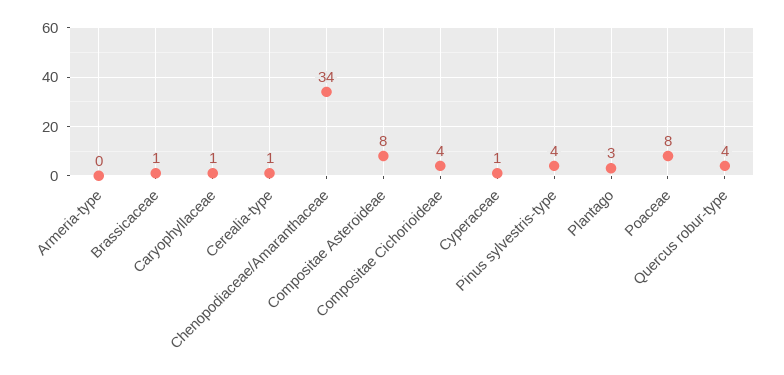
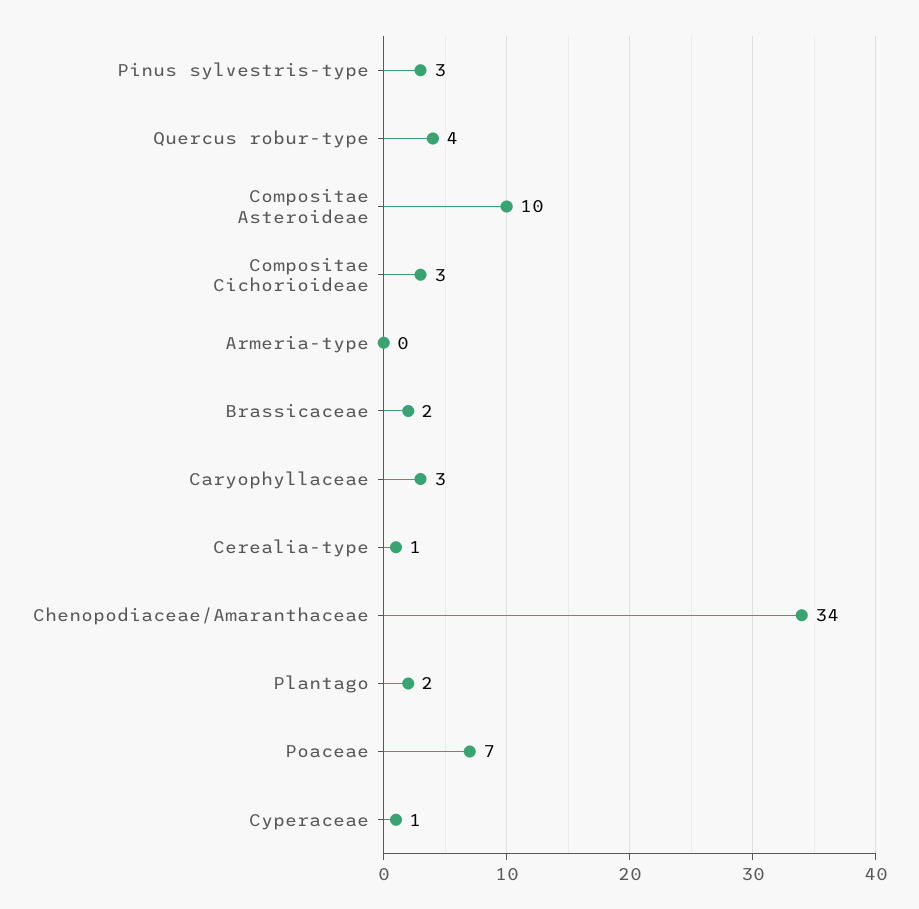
Brassicaceae: 1 -> 2
Caryophyllaceae: 1 -> 3
Compositae Asteroideae: 8 -> 10
Compositae Cichorioideae: 4 -> 3
Pinus sylvestris-type: 4 -> 3
Plantago: 3 -> 2
Poaceae: 8 -> 7

